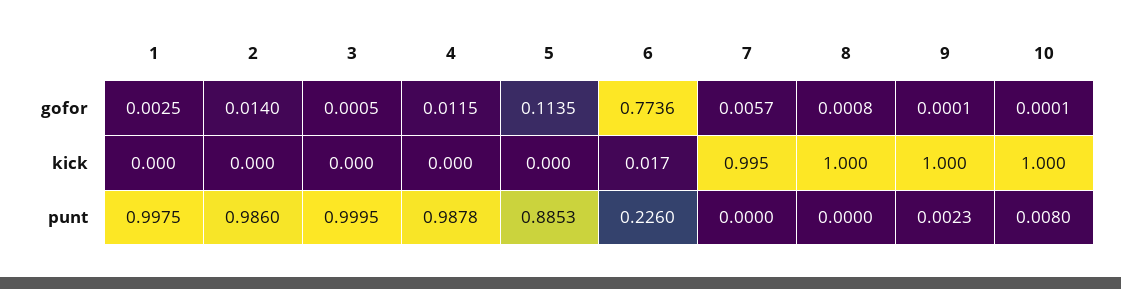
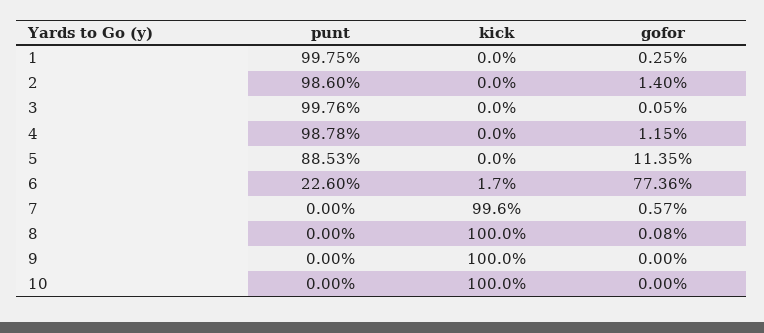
9, gofor: 0.0001 -> 0
10, gofor: 0.0001 -> 0
7, kick: 0.995 -> 0.996
3, punt: 0.9995 -> 0.9976
9, punt: 0.0023 -> 0
10, punt: 0.008 -> 0

